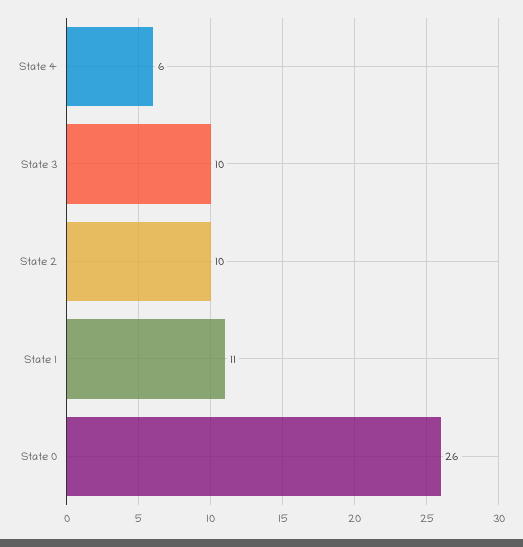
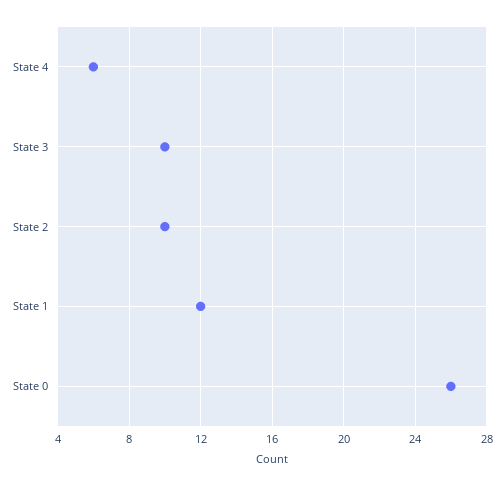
State 1: 11 -> 12

